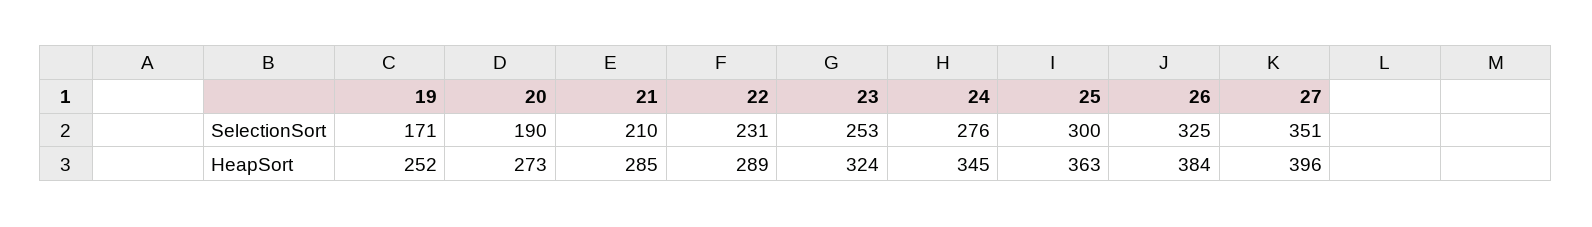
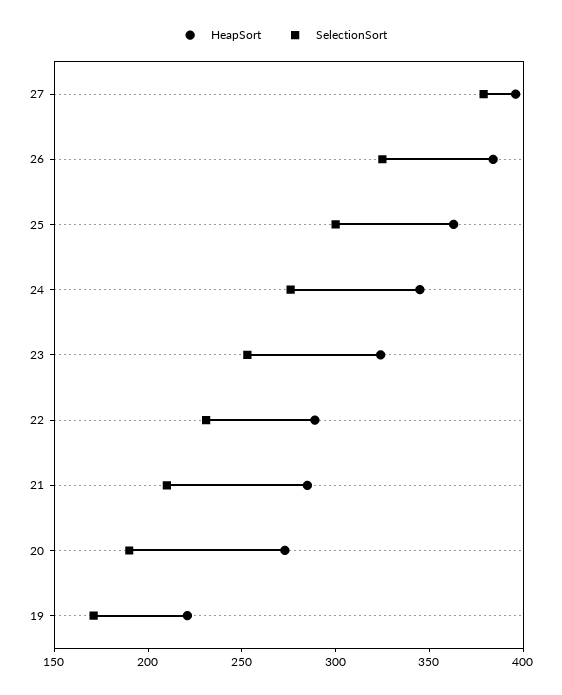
SelectionSort, 27: 351 -> 380
HeapSort, 19: 252 -> 220

